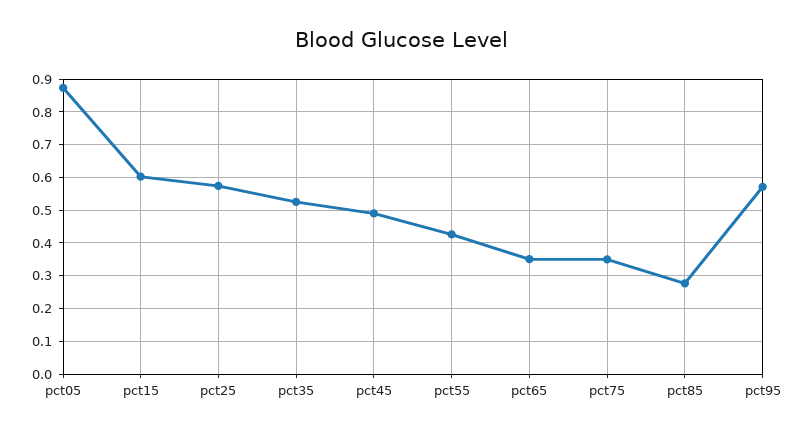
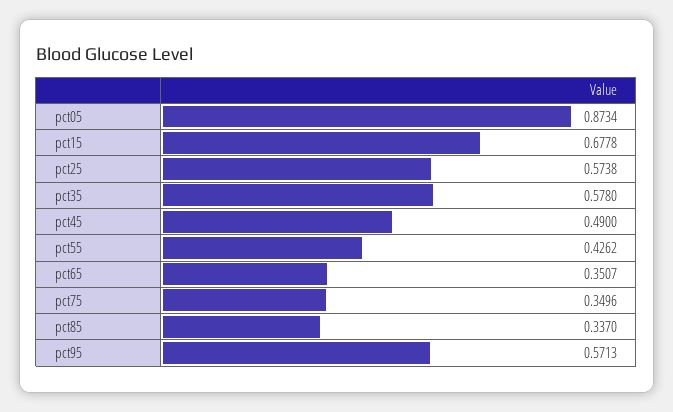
pct15: 0.6 -> 0.6778
pct35: 0.52 -> 0.578
pct85: 0.28 -> 0.337

